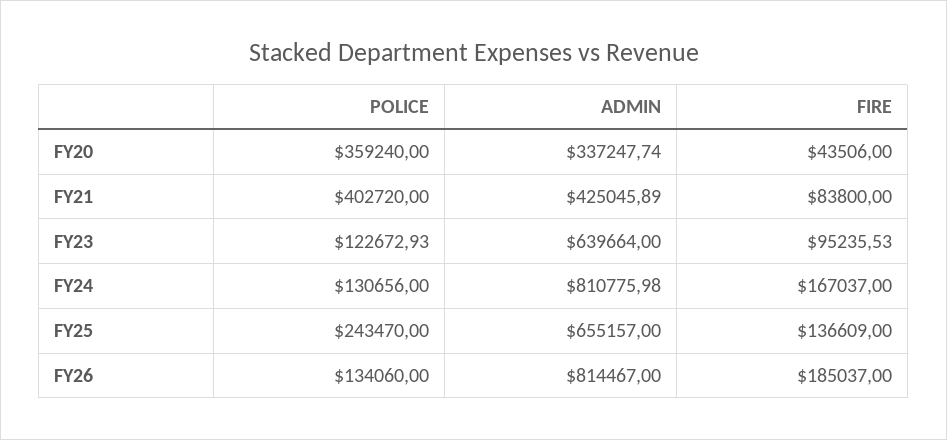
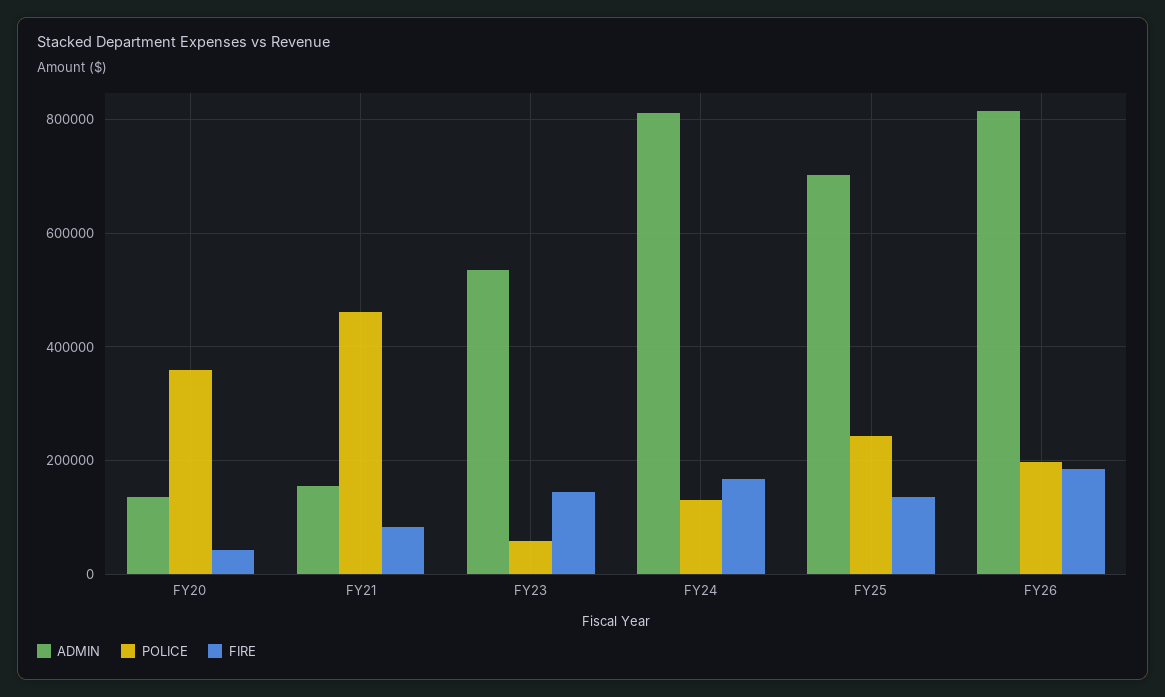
ADMIN, FY20: 337247.74 -> 140000
POLICE, FY21: 402720 -> 460000
ADMIN, FY21: 425045.89 -> 160000
POLICE, FY23: 122672.93 -> 60000
ADMIN, FY23: 639664 -> 540000
FIRE, FY23: 95235.53 -> 140000
ADMIN, FY25: 655157 -> 700000
POLICE, FY26: 134060 -> 200000

